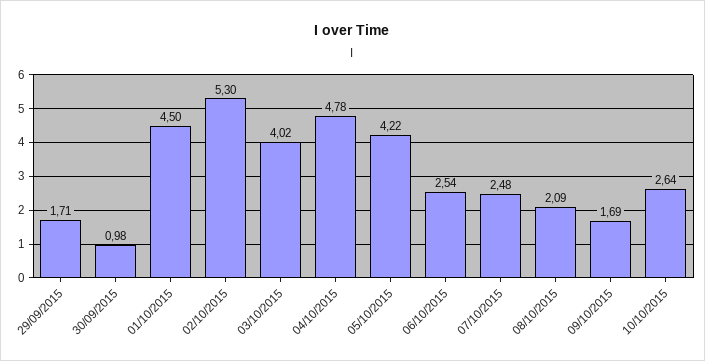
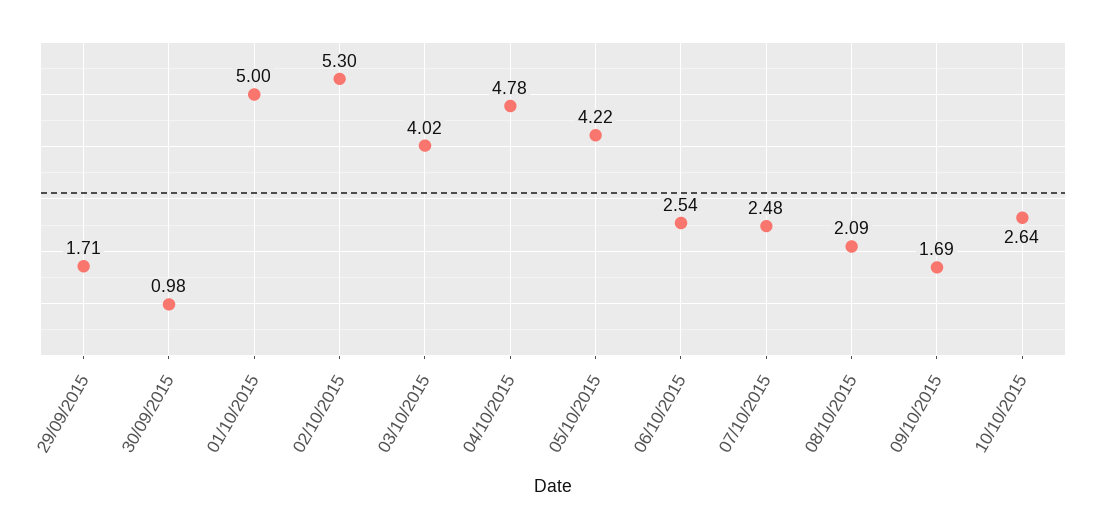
01/10/2015: 4.5 -> 5

